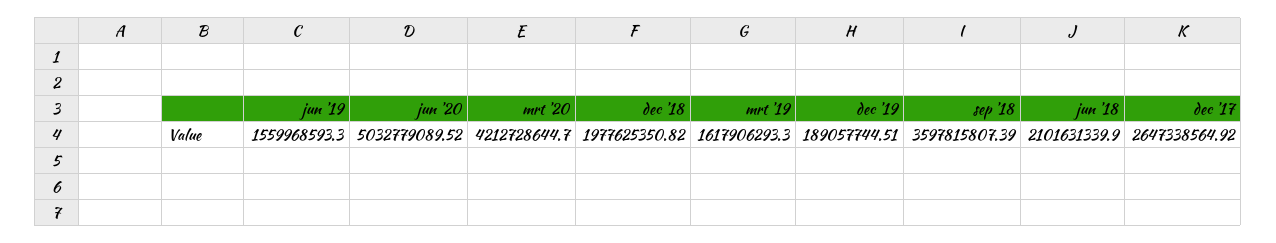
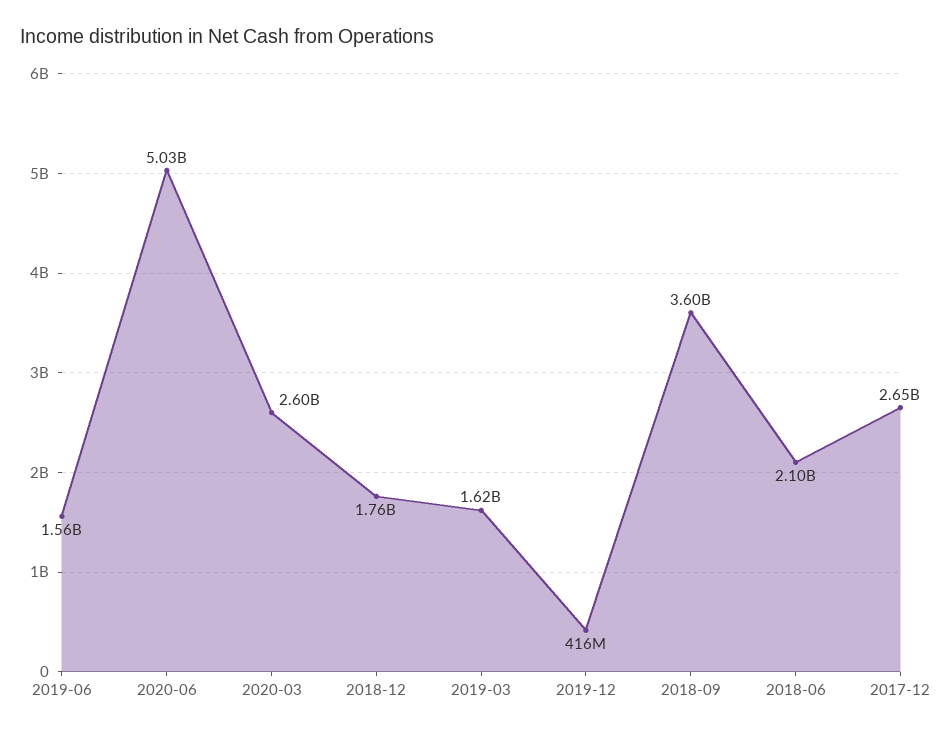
mrt '20: 4212728644.7 -> 2600000000
dec '18: 1977625350.82 -> 1760000000
dec '19: 189057744.51 -> 416000000

